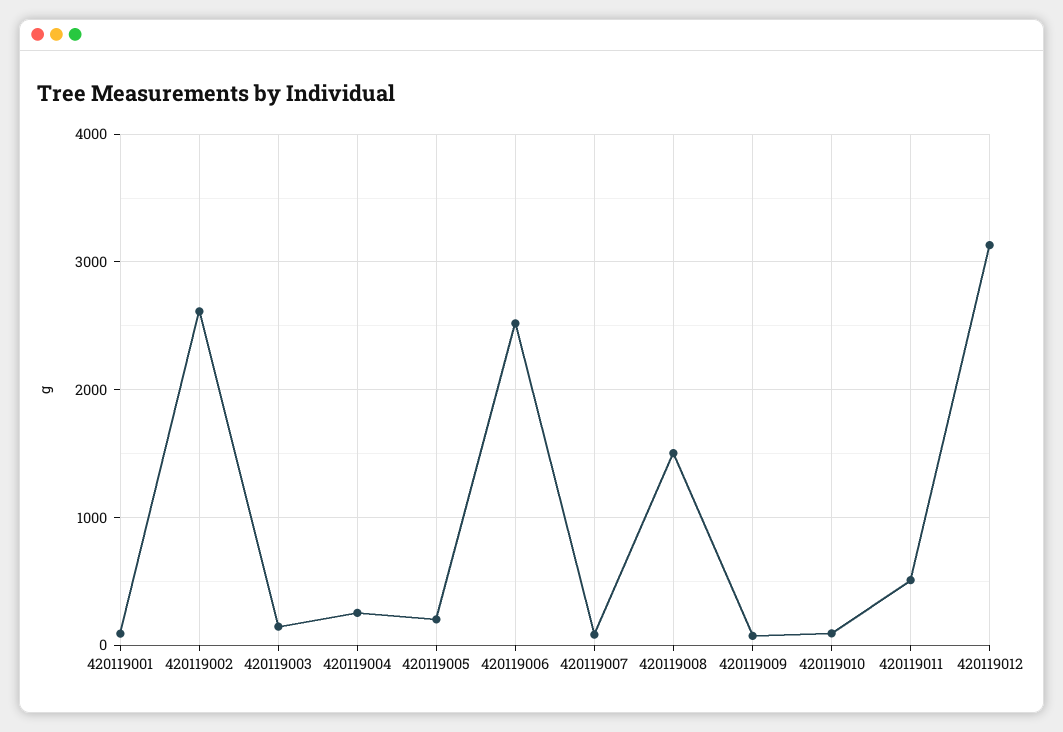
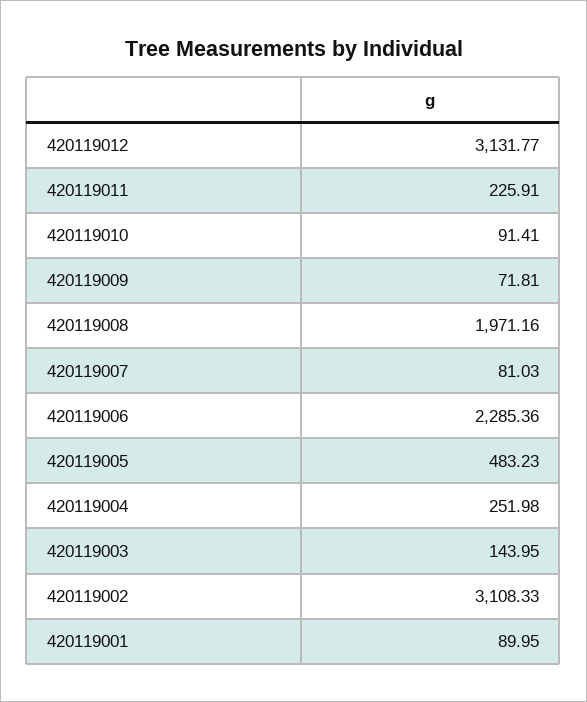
420119002: 2600 -> 3108.33
420119005: 200 -> 483.23
420119006: 2500 -> 2285.36
420119008: 1500 -> 1971.16
420119011: 500 -> 225.91

